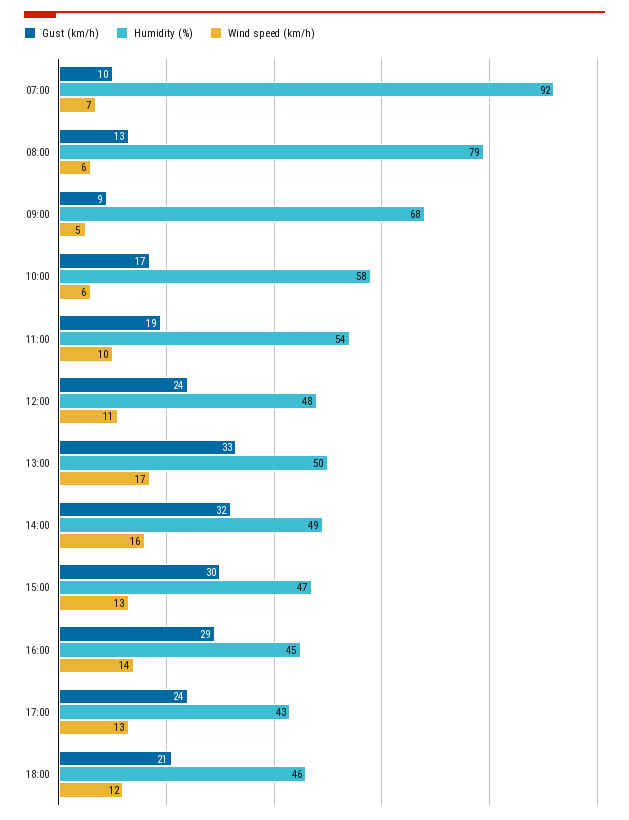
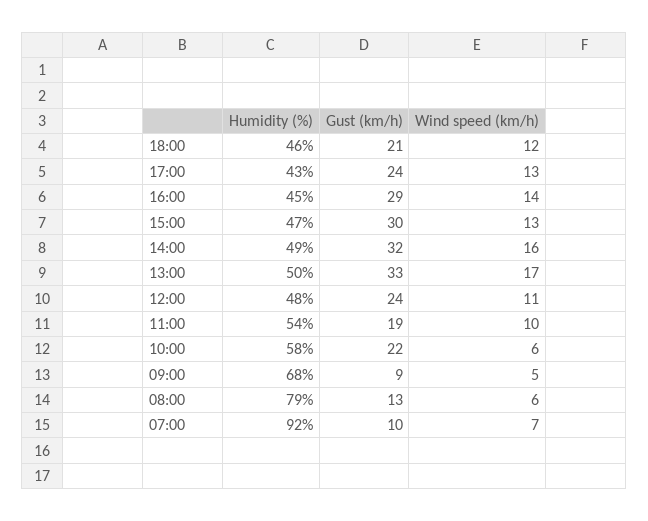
Gust (km/h), 10:00: 17 -> 22

